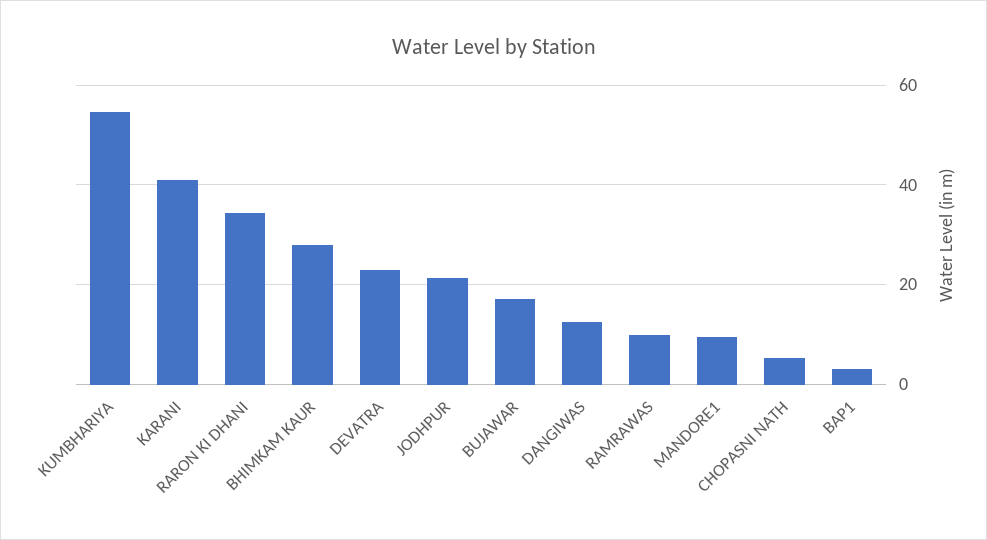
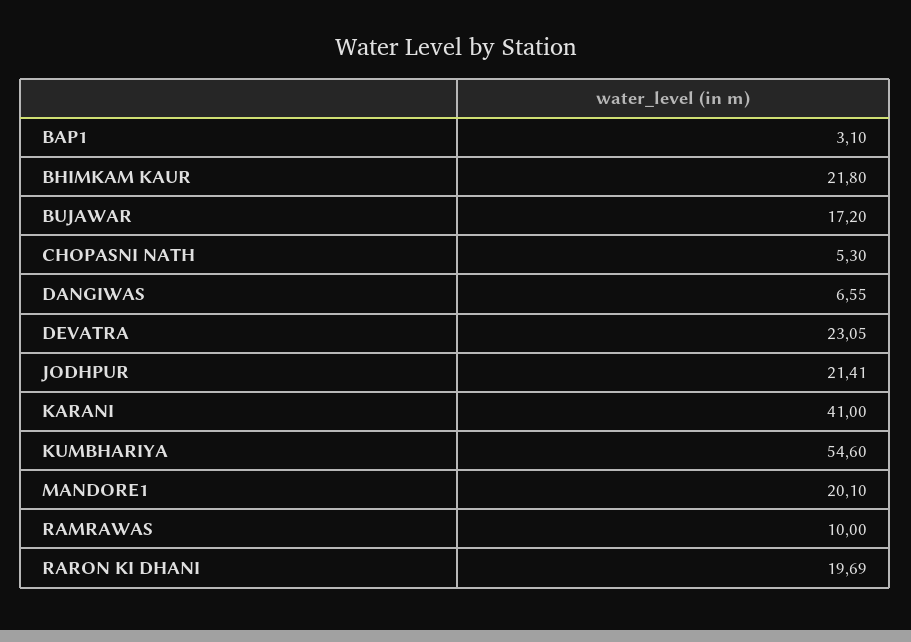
RARON KI DHANI: 34 -> 19.69
BHIMKAM KAUR: 28 -> 21.8
DANGIWAS: 12 -> 6.55
MANDORE1: 10 -> 20.1

